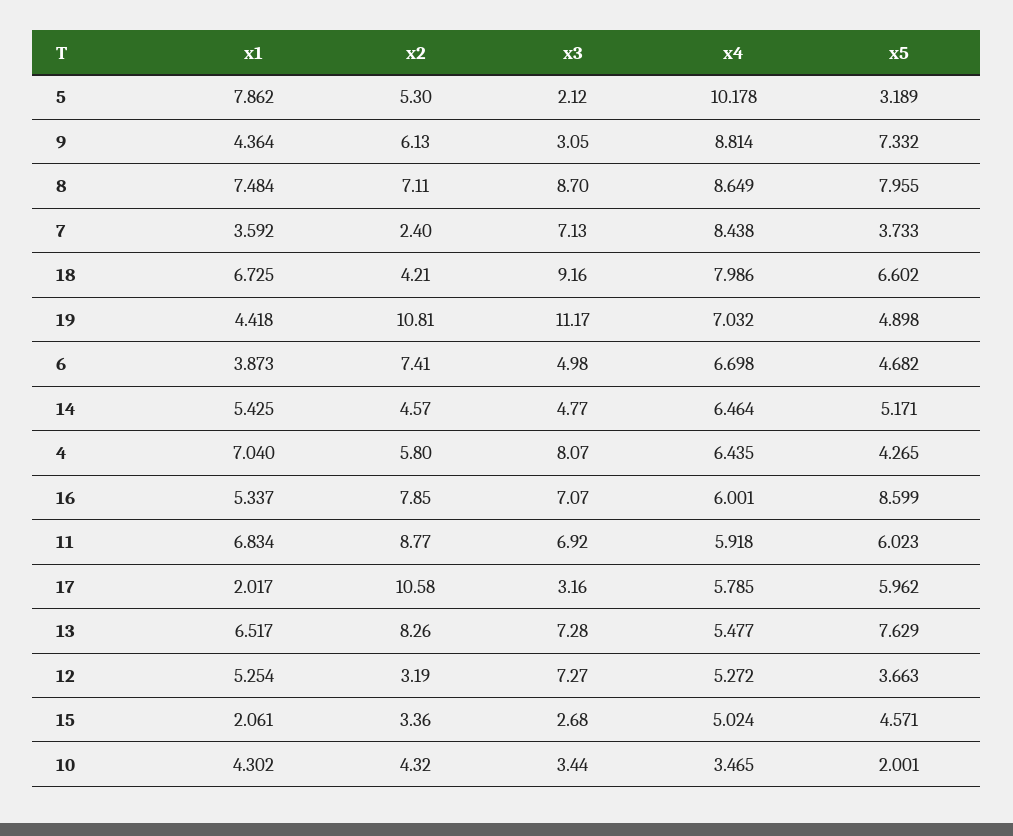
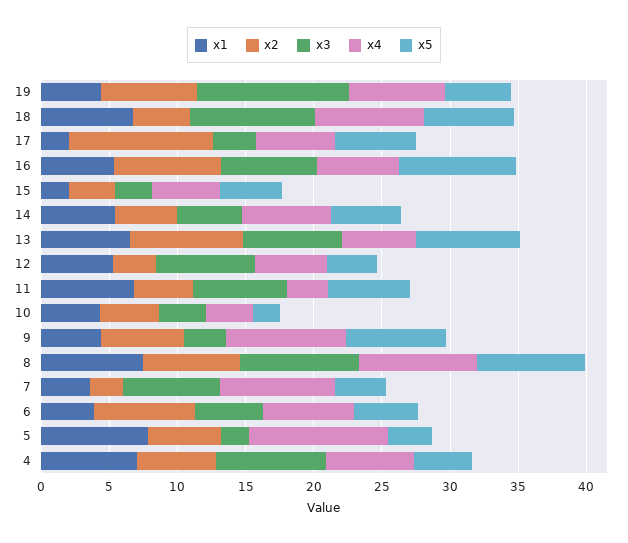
x2, 19: 10.81 -> 7
x2, 11: 8.77 -> 4
x4, 11: 5.918 -> 3

